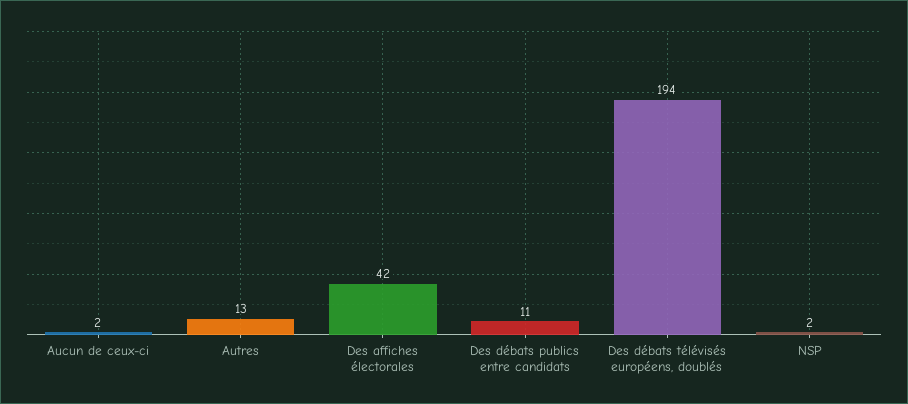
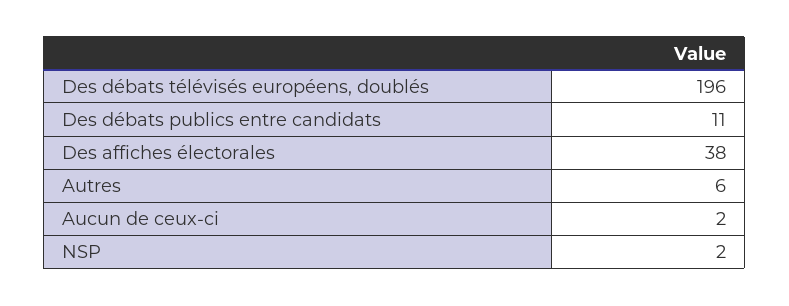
Autres: 13 -> 6
Des affiches électorales: 42 -> 38
Des débats télévisés européens, doublés: 194 -> 196

